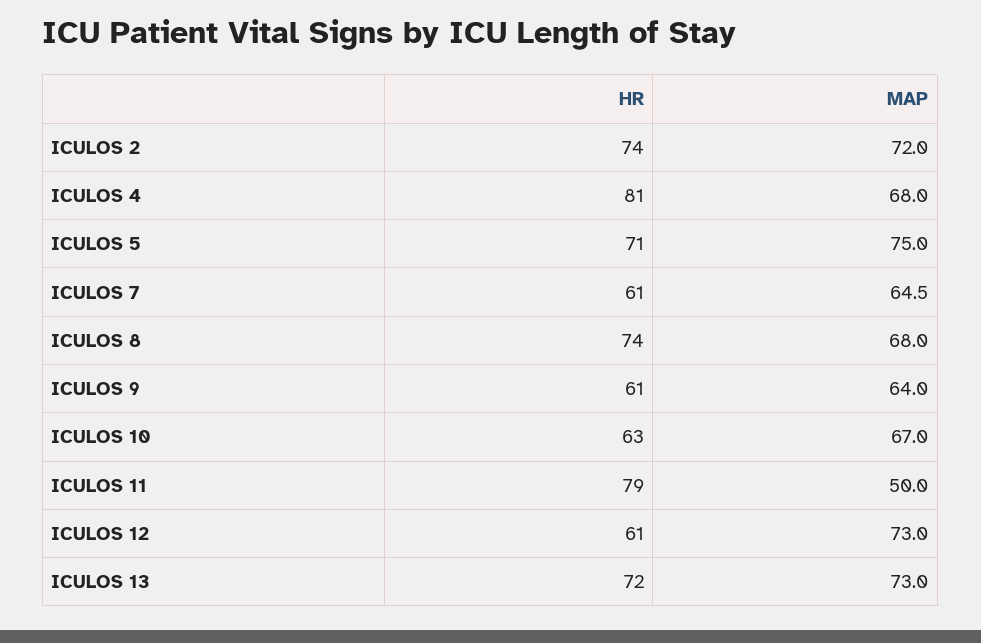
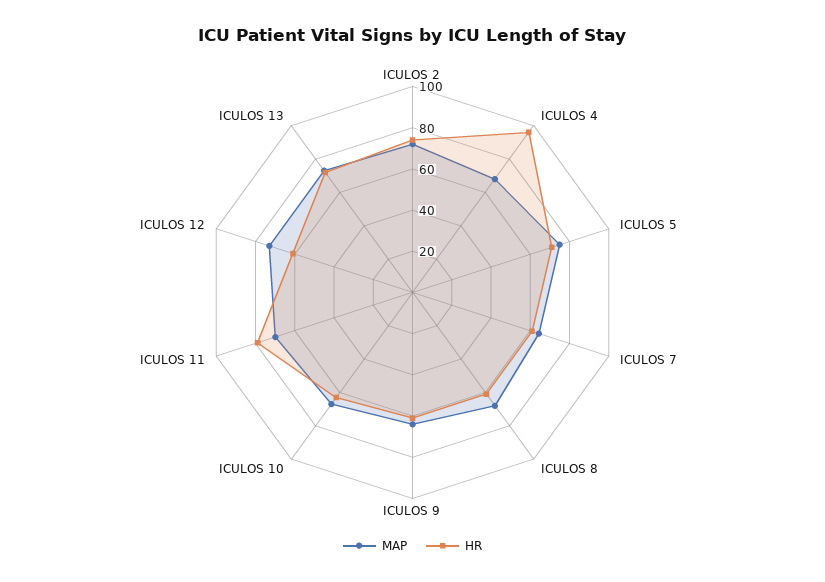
HR, ICULOS 4: 81 -> 95
HR, ICULOS 8: 74 -> 60
MAP, ICULOS 11: 50 -> 70

